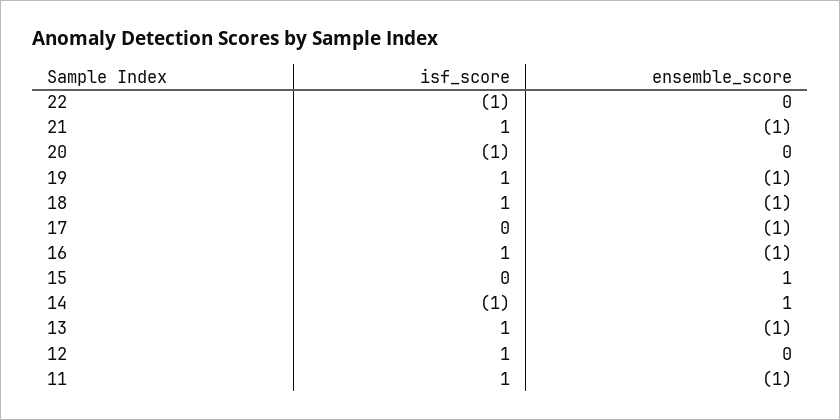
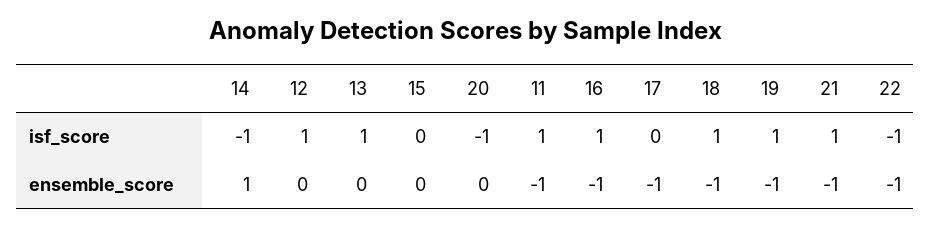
ensemble_score, 22: 0 -> -1
ensemble_score, 15: 1 -> 0
ensemble_score, 13: -1 -> 0

